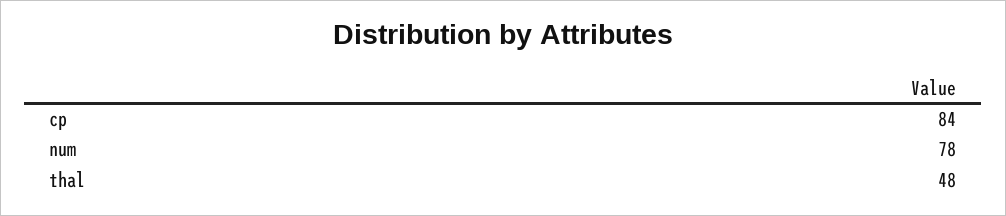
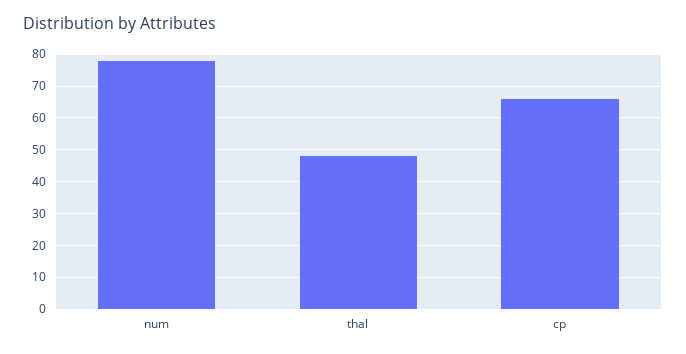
cp: 84 -> 65

